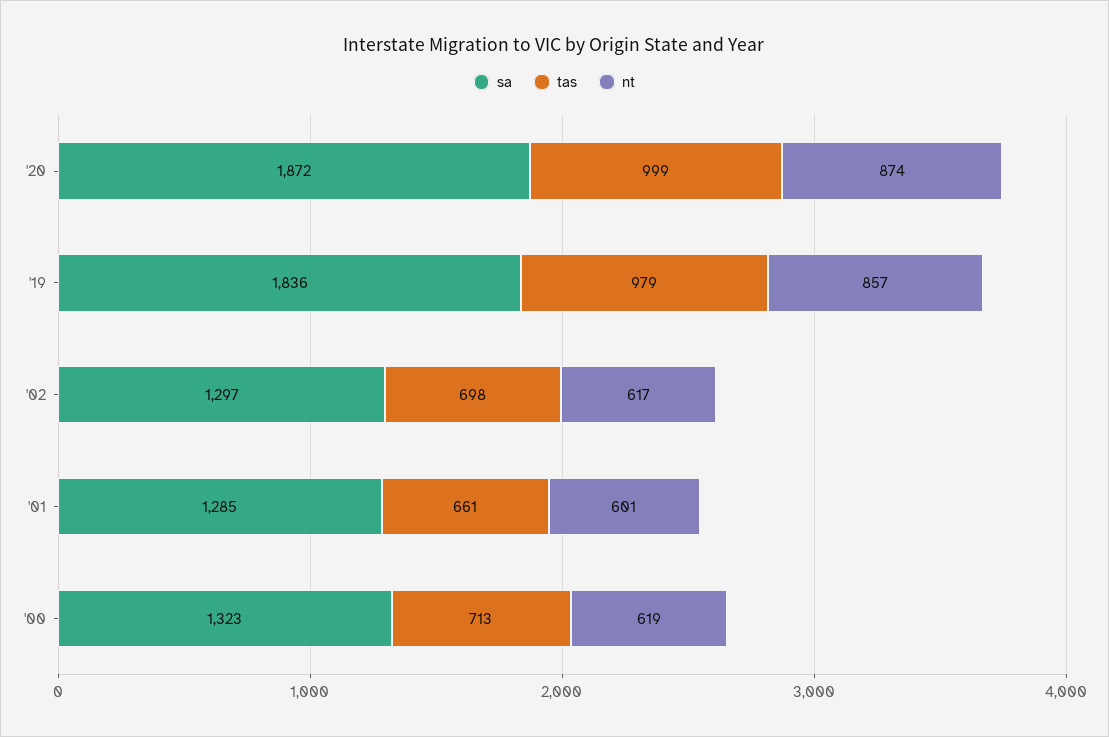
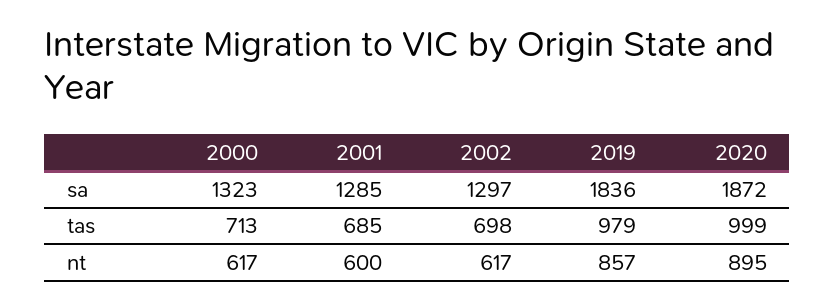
nt, '20: 874 -> 895
tas, '01: 661 -> 685
nt, '01: 601 -> 600
nt, '00: 619 -> 617

